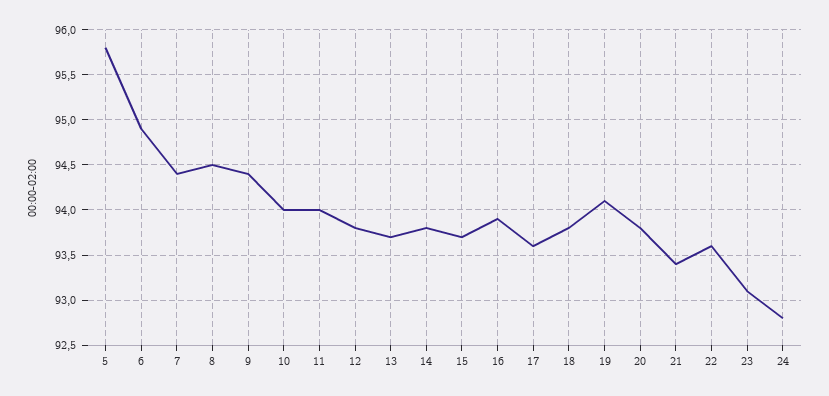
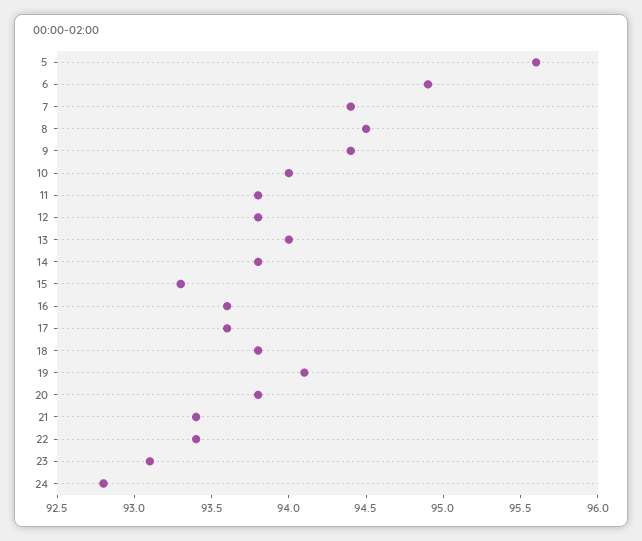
5: 95.8 -> 95.6
11: 94 -> 93.8
13: 93.7 -> 94
15: 93.7 -> 93.3
16: 93.9 -> 93.6
22: 93.6 -> 93.4

